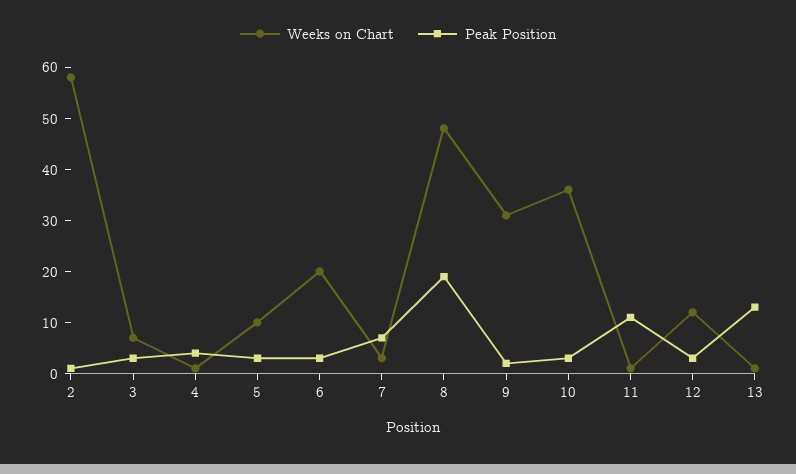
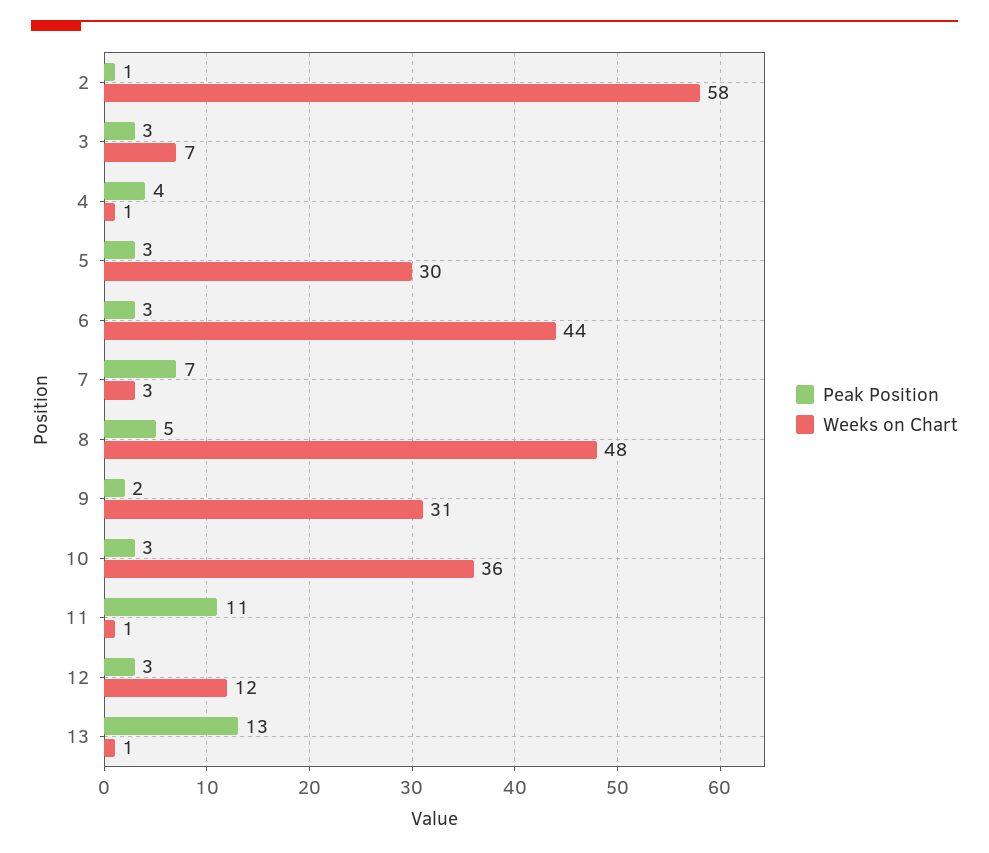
Weeks on Chart, 5: 10 -> 30
Weeks on Chart, 6: 20 -> 44
Peak Position, 8: 20 -> 5

